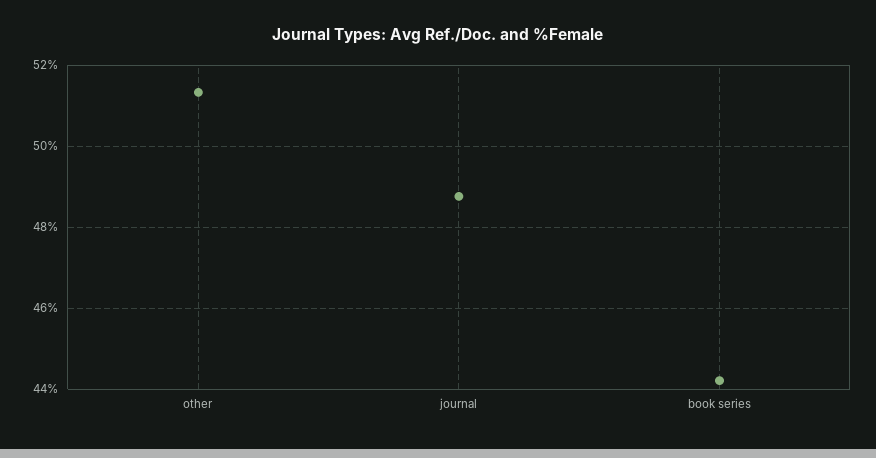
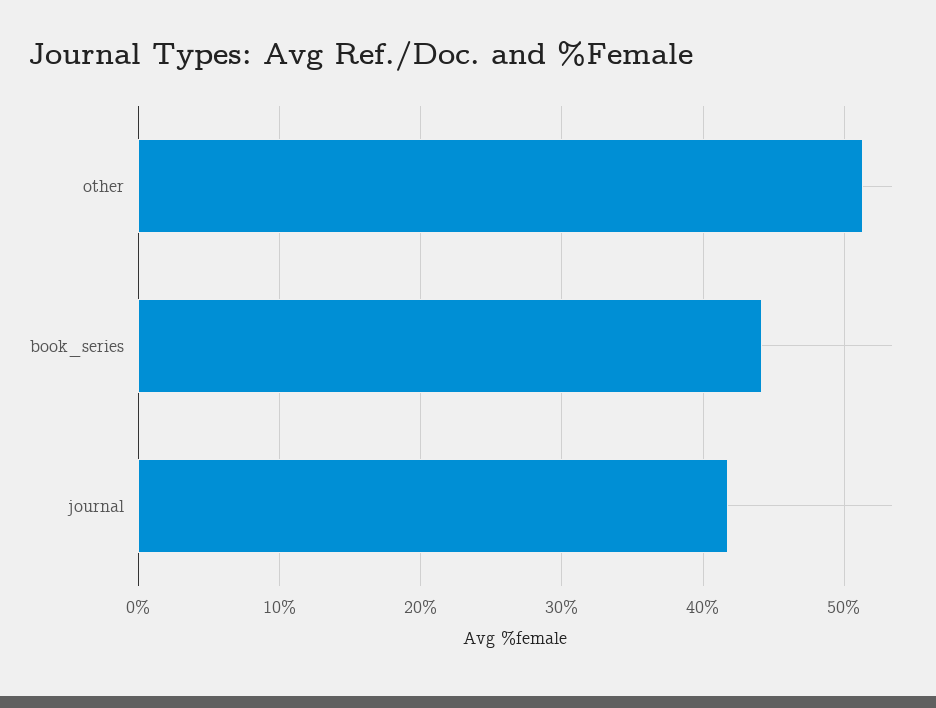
journal: 48.8 -> 42

